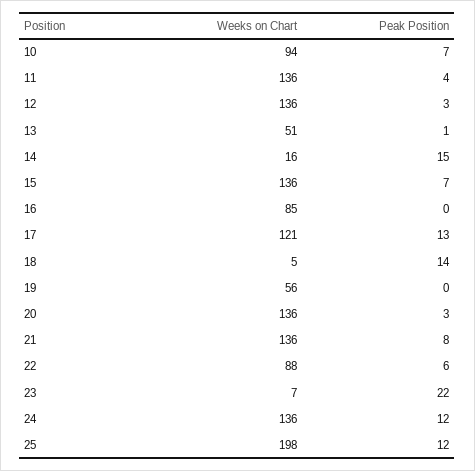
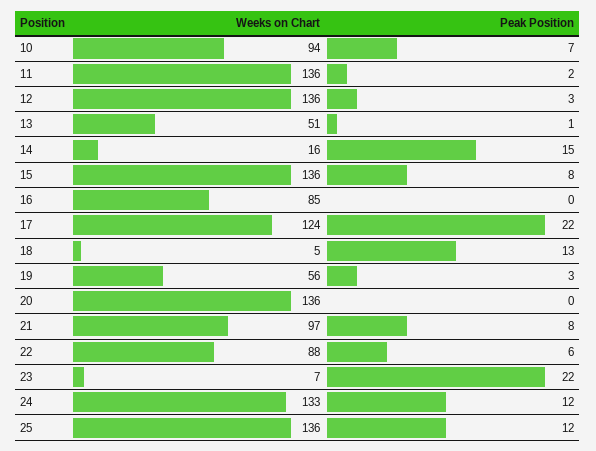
Peak Position, 11: 4 -> 2
Peak Position, 15: 7 -> 8
Weeks on Chart, 17: 121 -> 124
Peak Position, 17: 13 -> 22
Peak Position, 18: 14 -> 13
Peak Position, 19: 0 -> 3
Peak Position, 20: 3 -> 0
Weeks on Chart, 21: 136 -> 97
Weeks on Chart, 24: 136 -> 133
Weeks on Chart, 25: 198 -> 136

